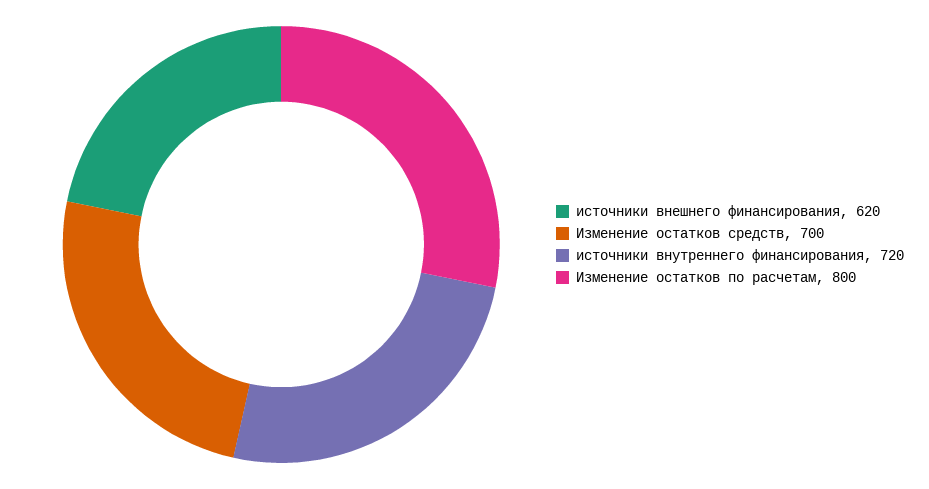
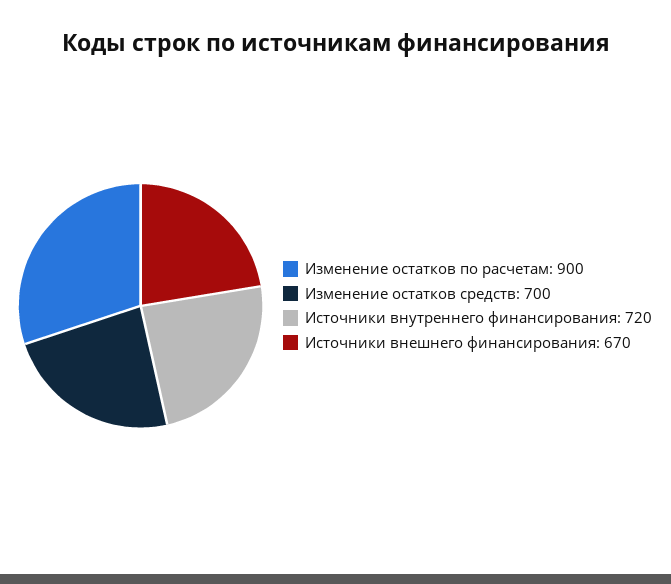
источники внешнего финансирования: 620 -> 670
Изменение остатков по расчетам: 800 -> 900

